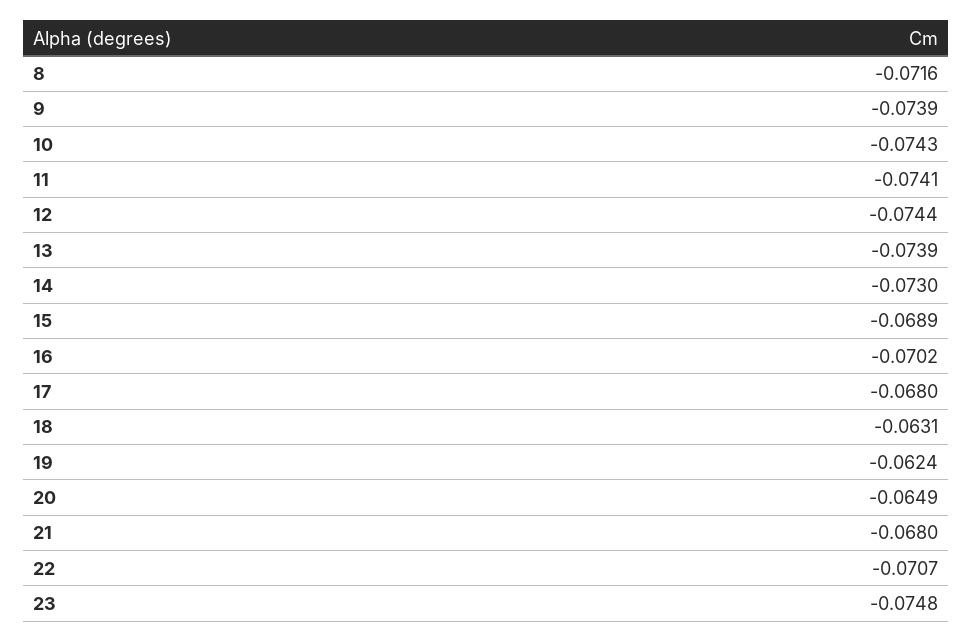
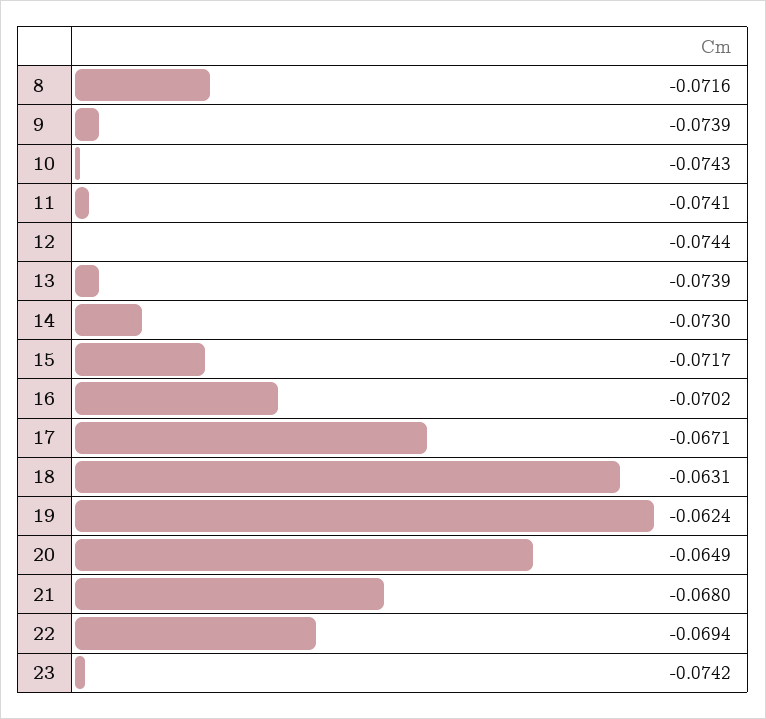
15: -0.0689 -> -0.0717
17: -0.068 -> -0.0671
22: -0.0707 -> -0.0694
23: -0.0748 -> -0.0742

